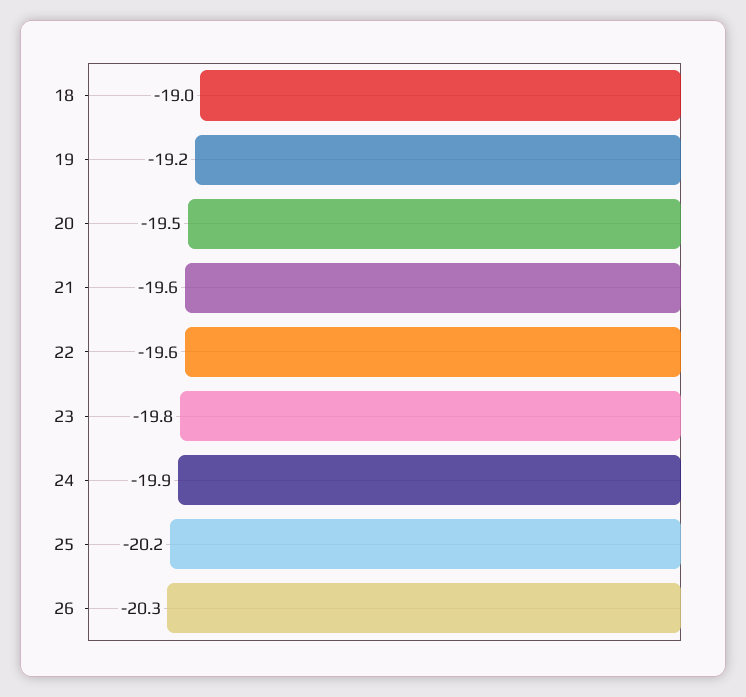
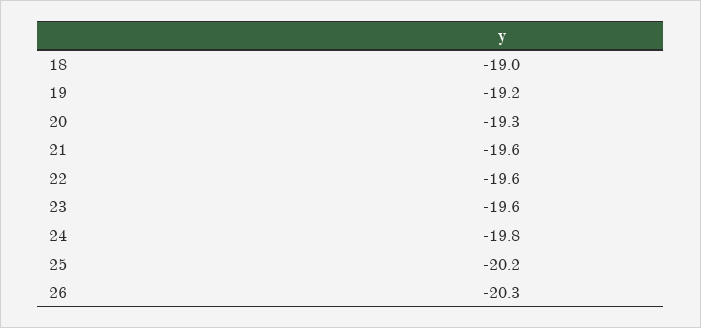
20: -19.5 -> -19.3
23: -19.8 -> -19.6
24: -19.9 -> -19.8

